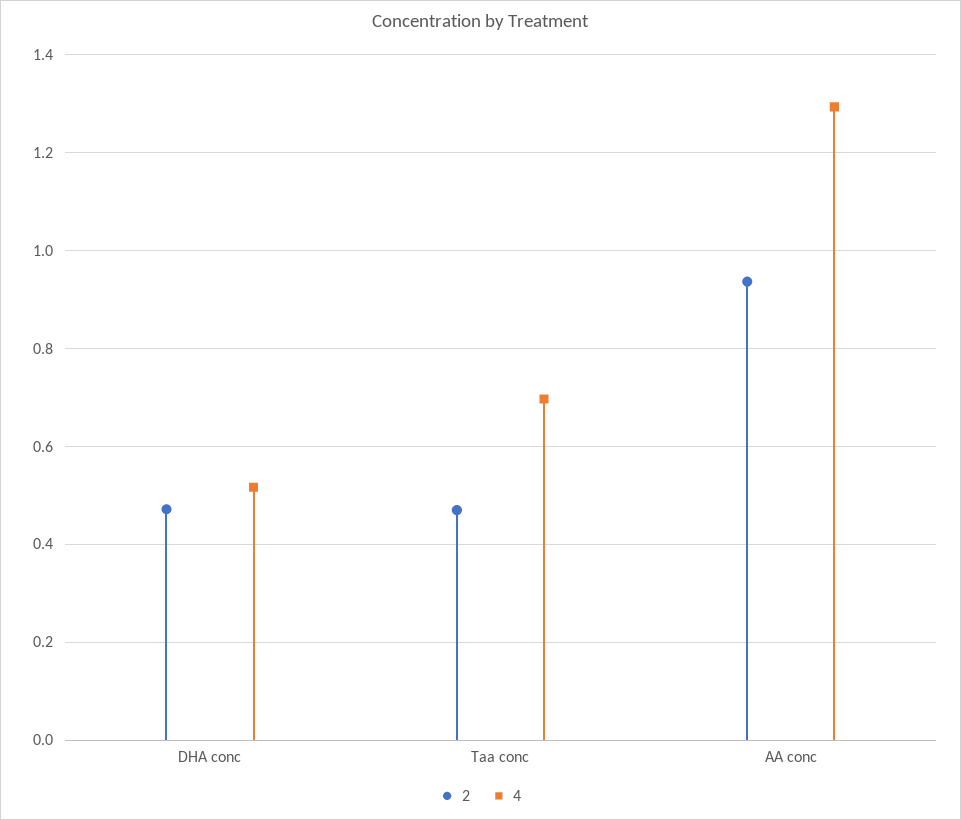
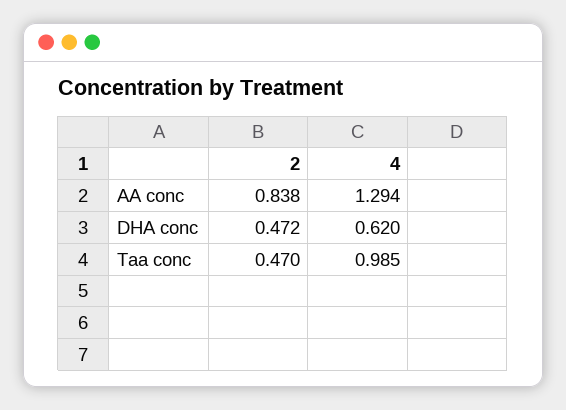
4, DHA conc: 0.52 -> 0.62
4, Taa conc: 0.7 -> 0.985
2, AA conc: 0.94 -> 0.838

